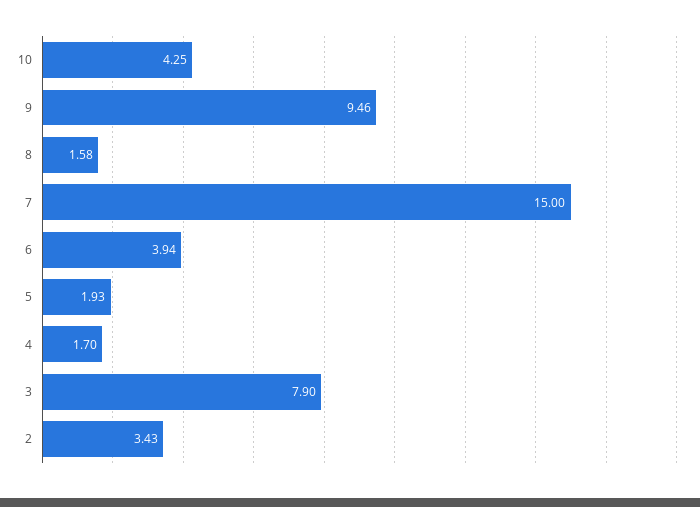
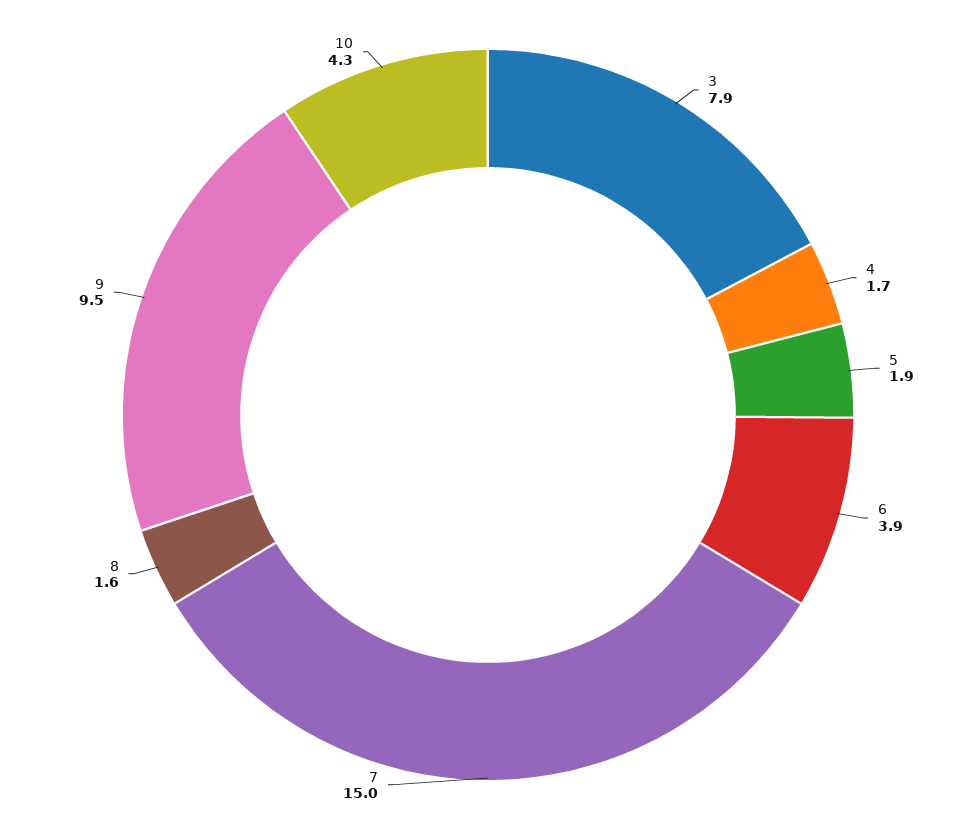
2: 3.43 -> none

